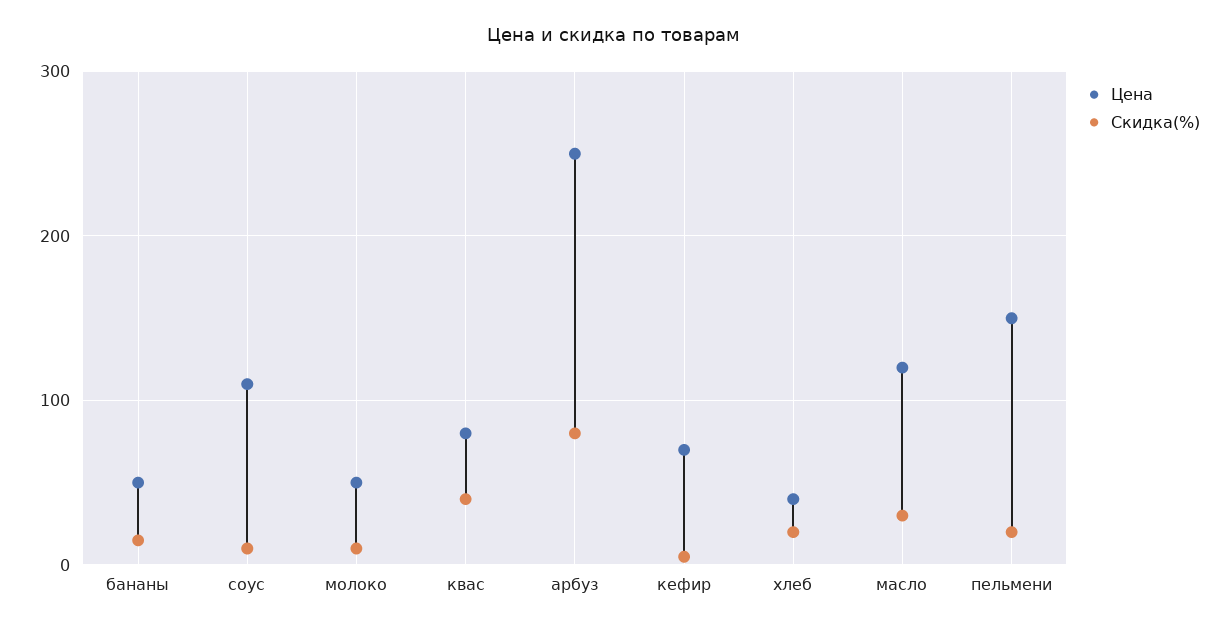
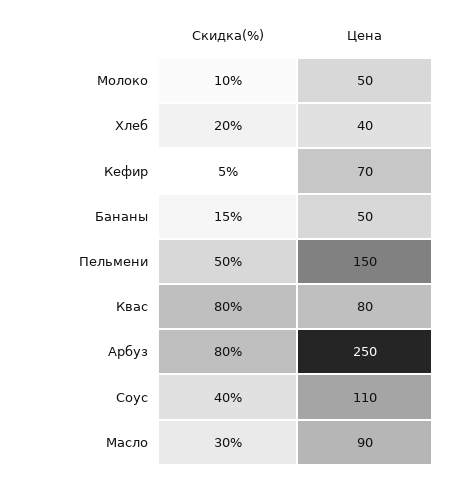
Скидка(%), соус: 10 -> 40
Скидка(%), квас: 40 -> 80
Цена, масло: 120 -> 90
Скидка(%), пельмени: 20 -> 50

